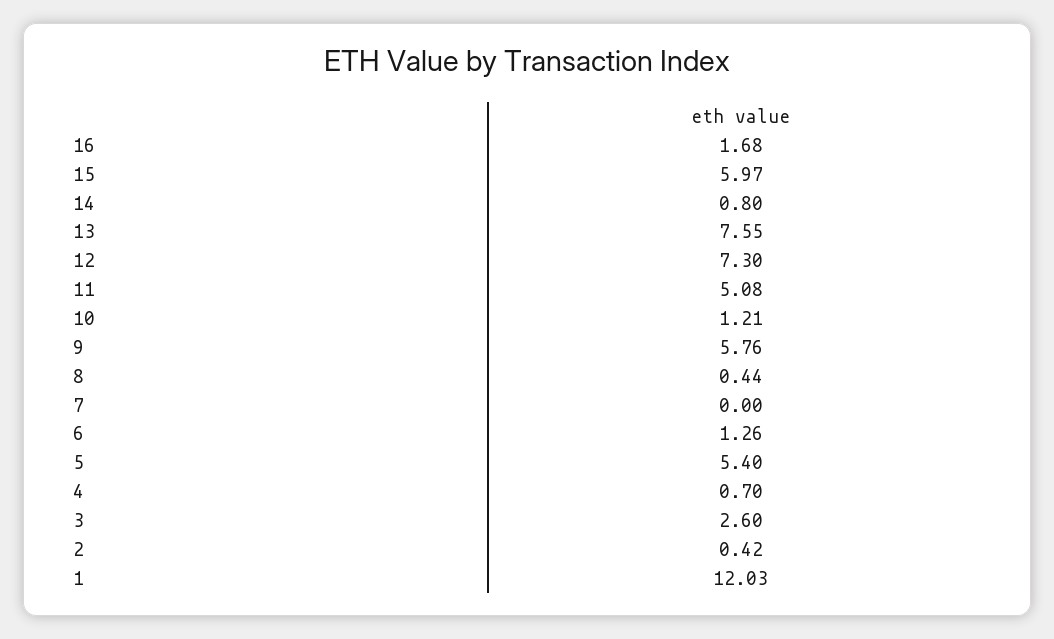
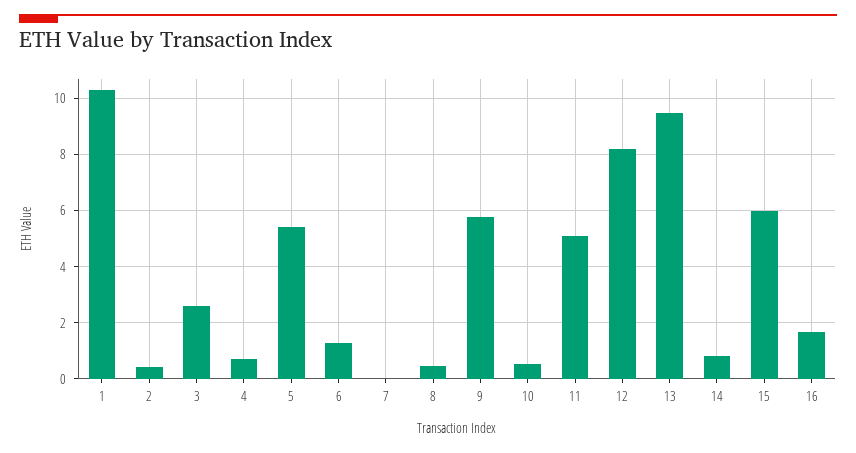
13: 7.55 -> 9.5
12: 7.3 -> 8.25
10: 1.21 -> 0.5
1: 12.03 -> 10.25

